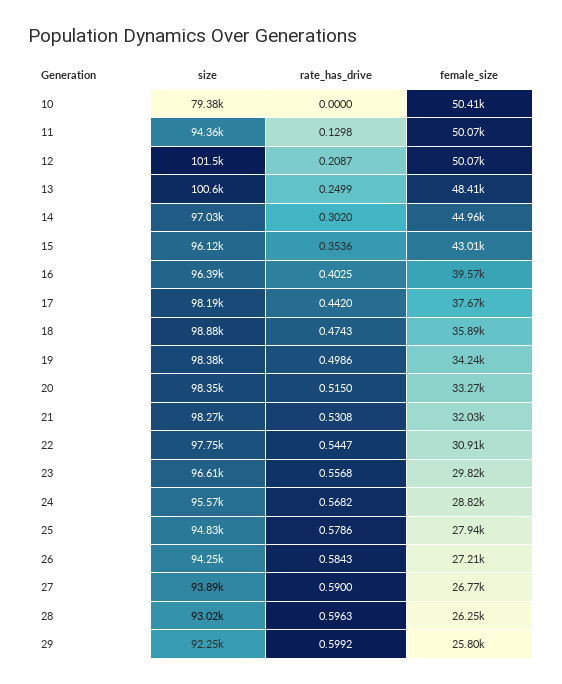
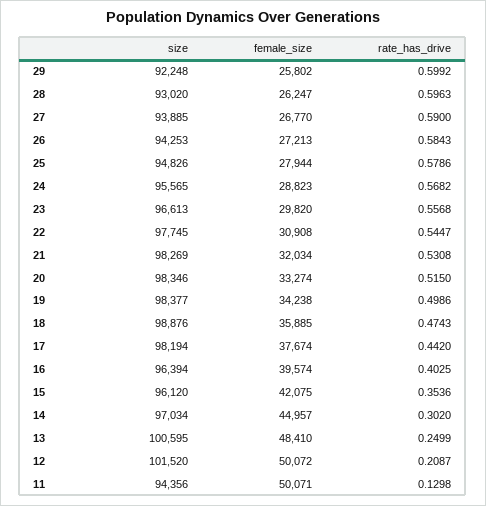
size, 10: 79380 -> none
rate_has_drive, 10: 0 -> none
female_size, 10: 50410 -> none
female_size, 15: 43010 -> 42075

